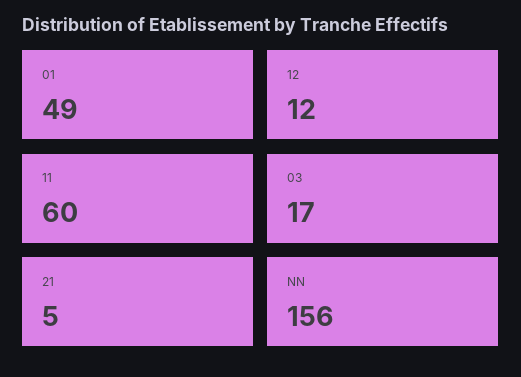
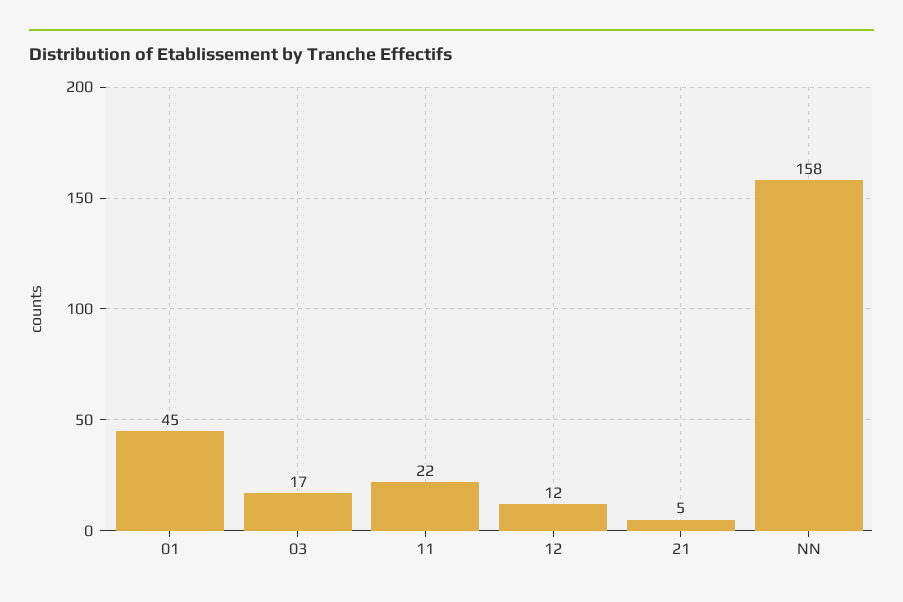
01: 49 -> 45
11: 60 -> 22
NN: 156 -> 158

